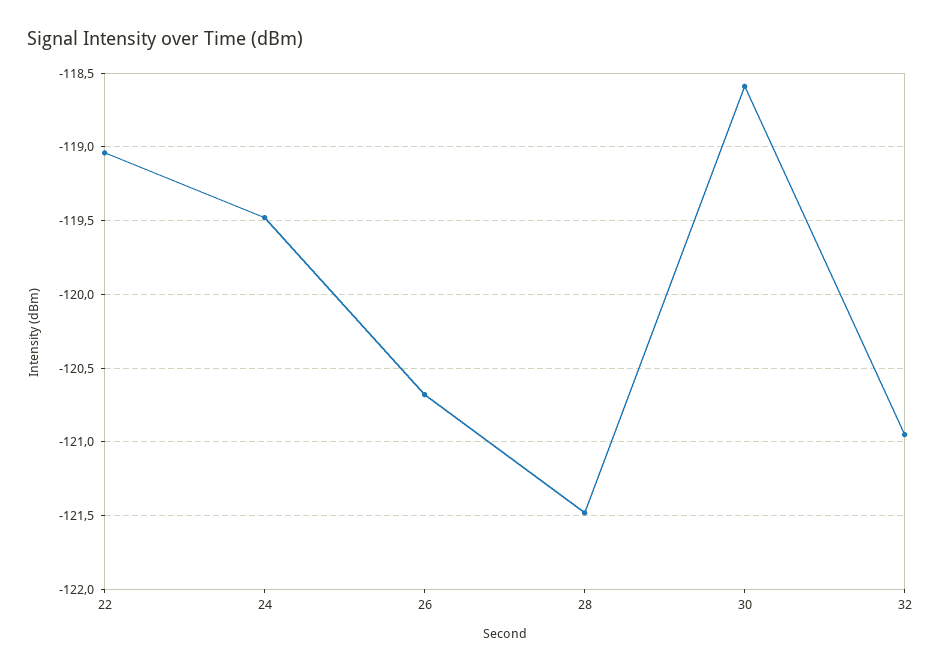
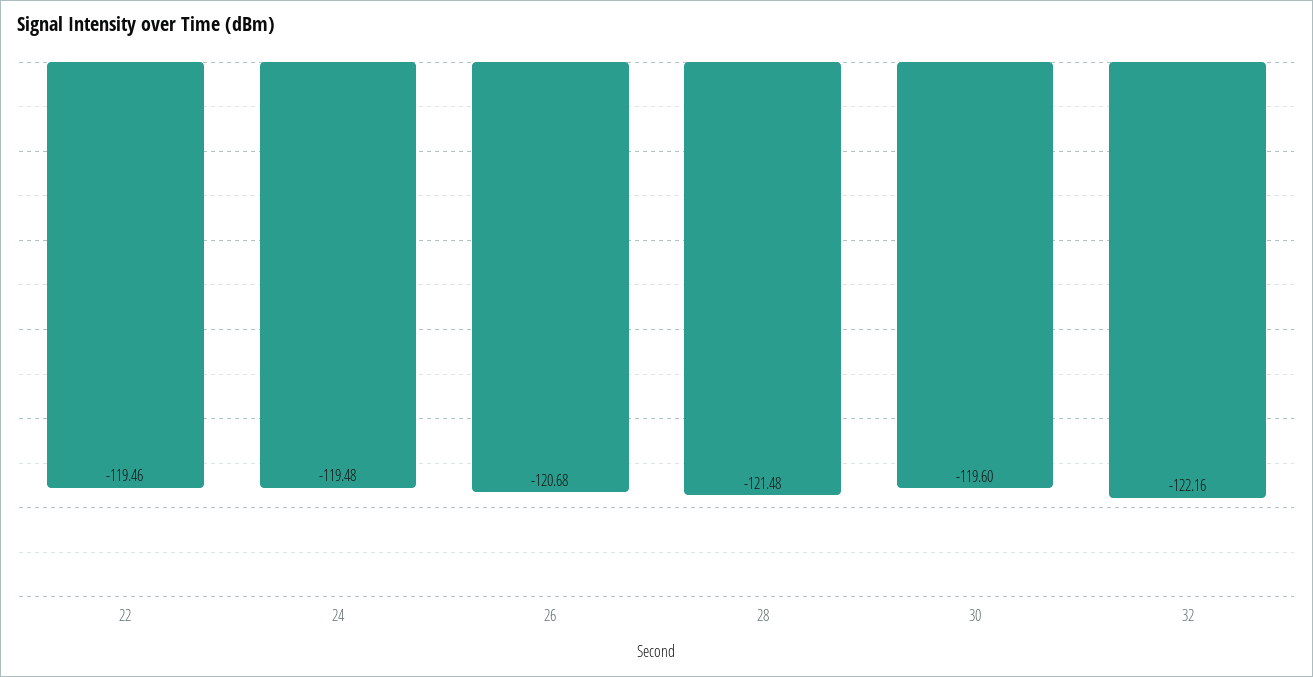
22: -119.05 -> -119.46
30: -118.6 -> -119.6
32: -120.95 -> -122.16

